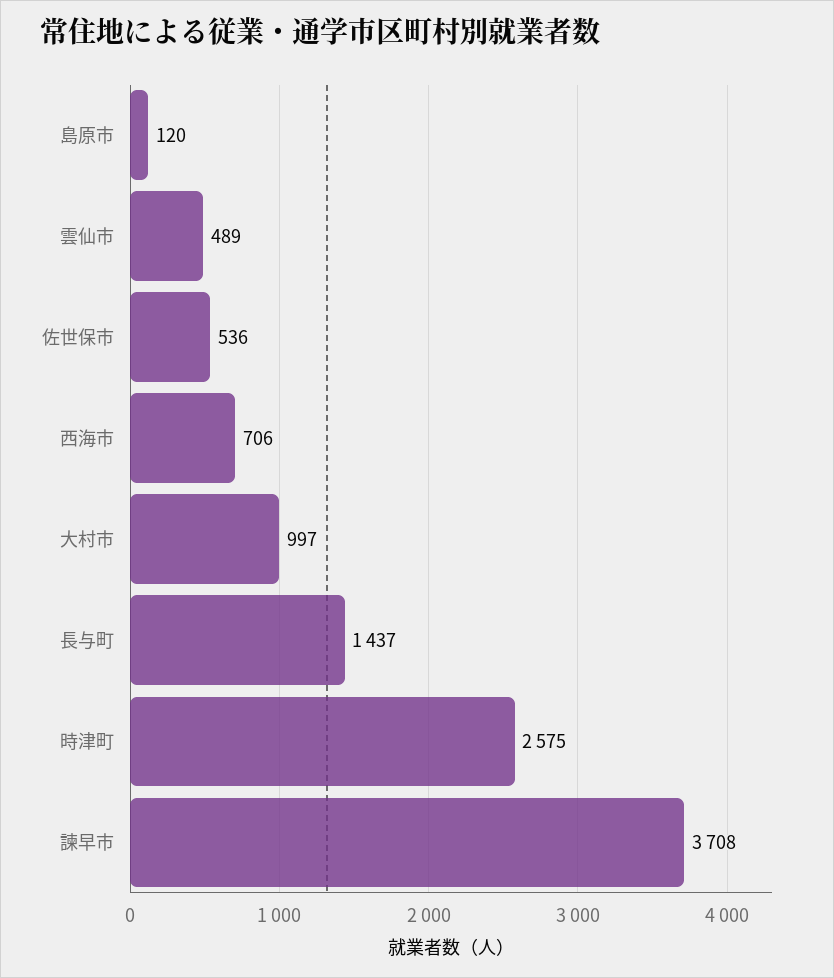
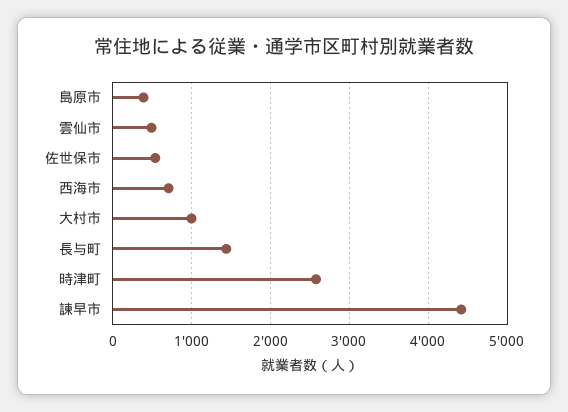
島原市: 120 -> 400
諫早市: 3708 -> 4400

